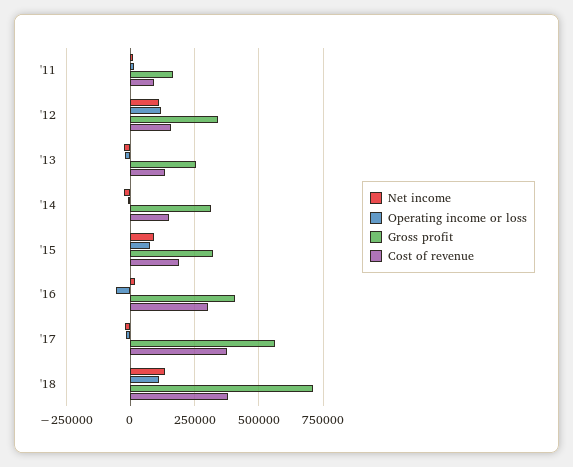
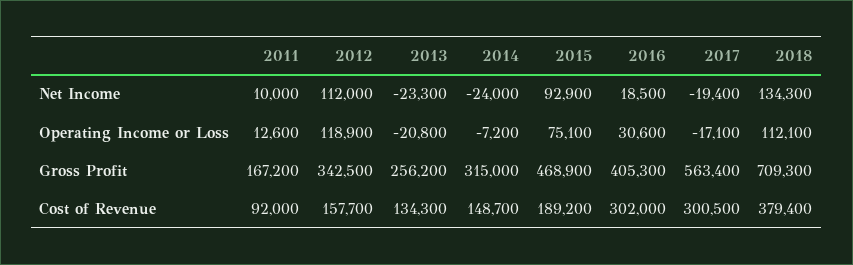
Gross profit, '15: 325000 -> 468900
Operating income or loss, '16: -50000 -> 30600
Cost of revenue, '17: 375000 -> 300500

